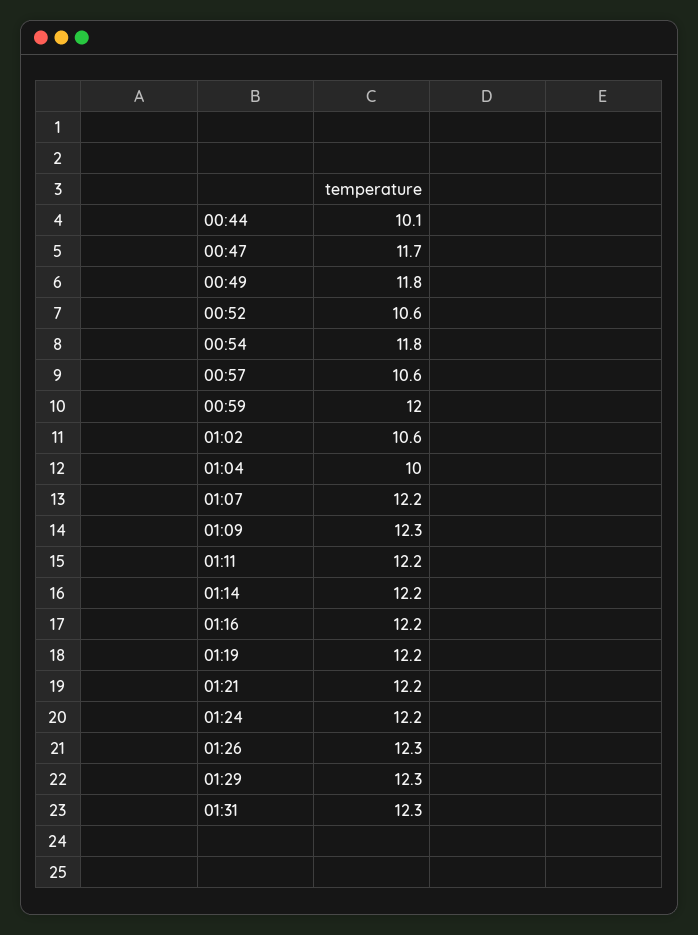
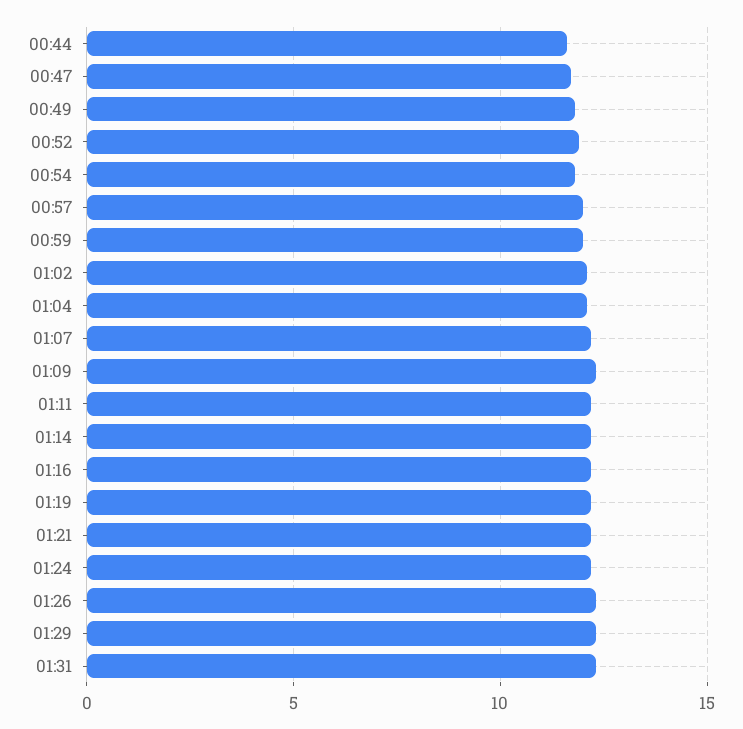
00:44: 10.1 -> 11.5
00:52: 10.6 -> 12
00:57: 10.6 -> 12
01:02: 10.6 -> 12
01:04: 10 -> 12

